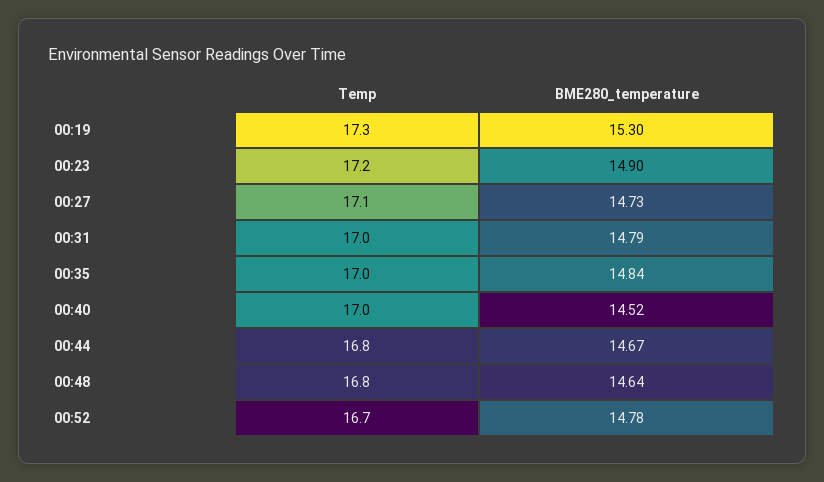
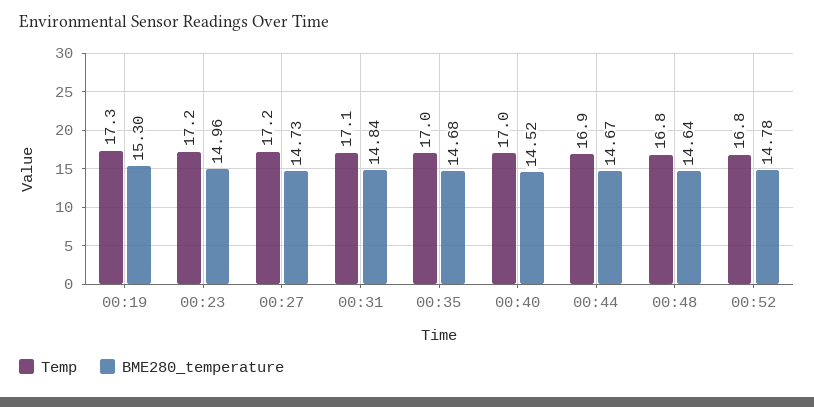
BME280_temperature, 00:23: 14.9 -> 14.96
Temp, 00:27: 17.1 -> 17.2
Temp, 00:31: 17 -> 17.1
BME280_temperature, 00:31: 14.79 -> 14.84
BME280_temperature, 00:35: 14.84 -> 14.68
Temp, 00:44: 16.8 -> 16.9
Temp, 00:52: 16.7 -> 16.8

